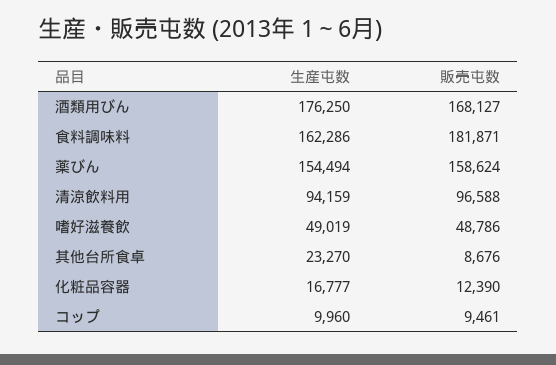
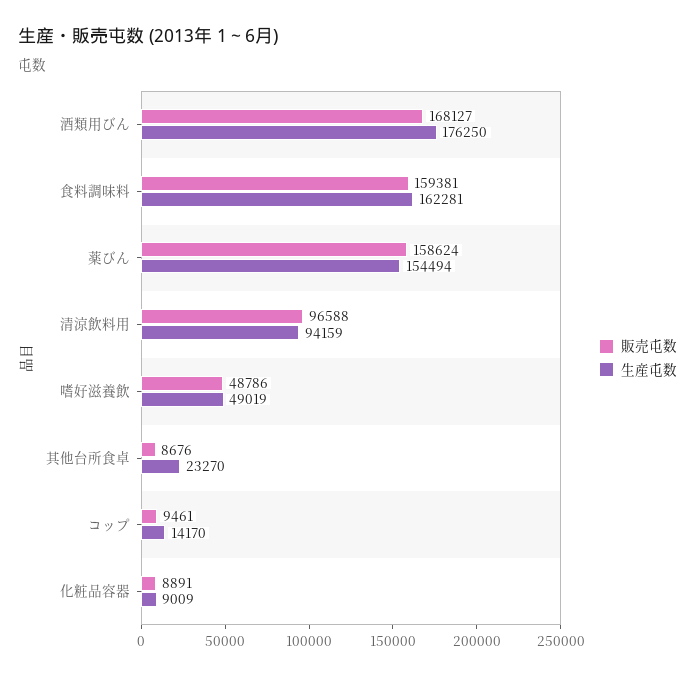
生産屯数, 食料調味料: 162286 -> 162281
販売屯数, 食料調味料: 181871 -> 159381
生産屯数, 化粧品容器: 16777 -> 9009
販売屯数, 化粧品容器: 12390 -> 8891
生産屯数, コップ: 9960 -> 14170

